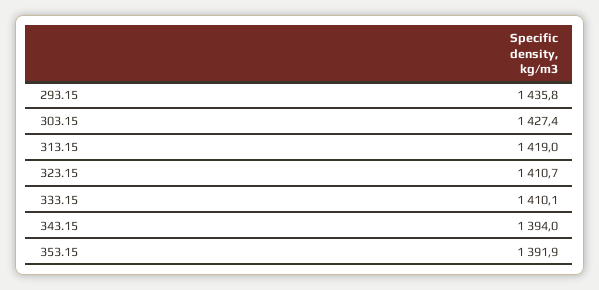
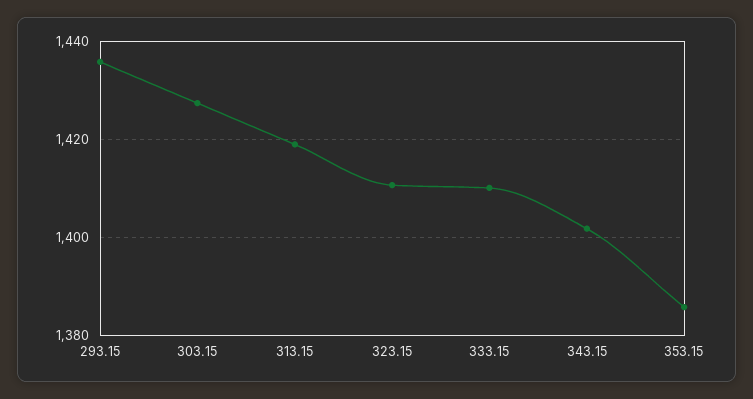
343.15: 1394 -> 1402
353.15: 1391.9 -> 1386

